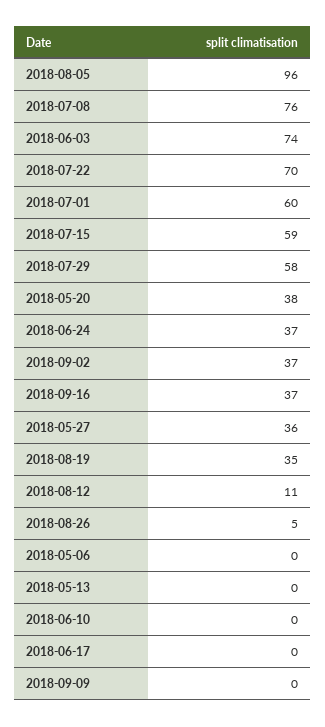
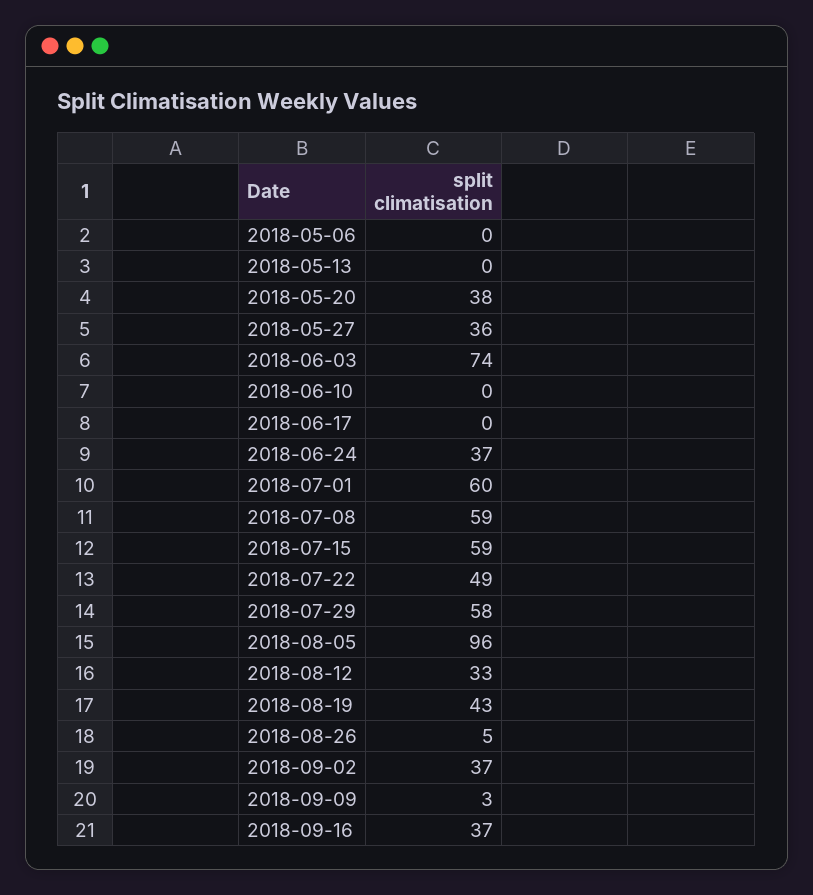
2018-07-08: 76 -> 59
2018-07-22: 70 -> 49
2018-08-19: 35 -> 43
2018-08-12: 11 -> 33
2018-09-09: 0 -> 3

